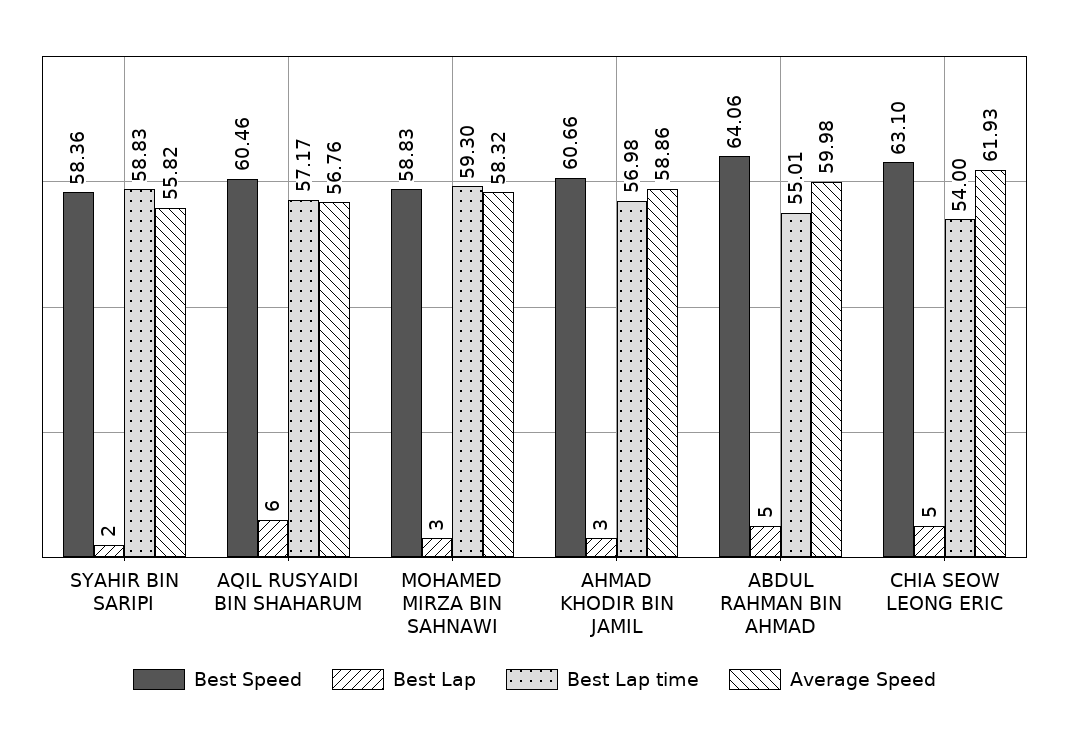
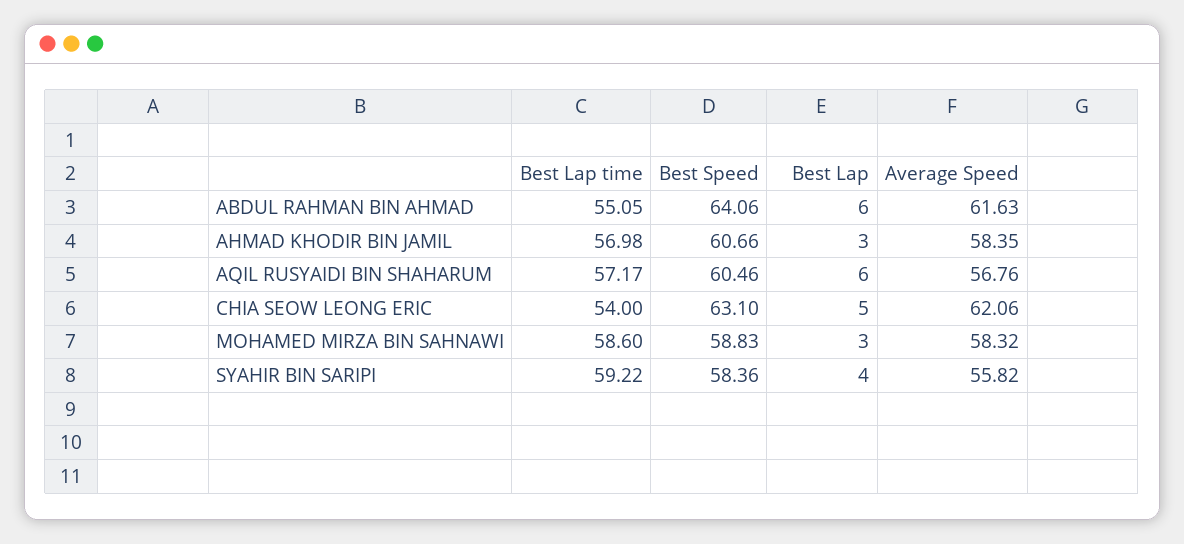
Best Lap, SYAHIR BIN SARIPI: 2 -> 4
Best Lap time, SYAHIR BIN SARIPI: 58.83 -> 59.22
Best Lap time, MOHAMED MIRZA BIN SAHNAWI: 59.3 -> 58.6
Average Speed, AHMAD KHODIR BIN JAMIL: 58.86 -> 58.35
Best Lap, ABDUL RAHMAN BIN AHMAD: 5 -> 6
Best Lap time, ABDUL RAHMAN BIN AHMAD: 55.01 -> 55.05
Average Speed, ABDUL RAHMAN BIN AHMAD: 59.98 -> 61.63
Average Speed, CHIA SEOW LEONG ERIC: 61.93 -> 62.06

